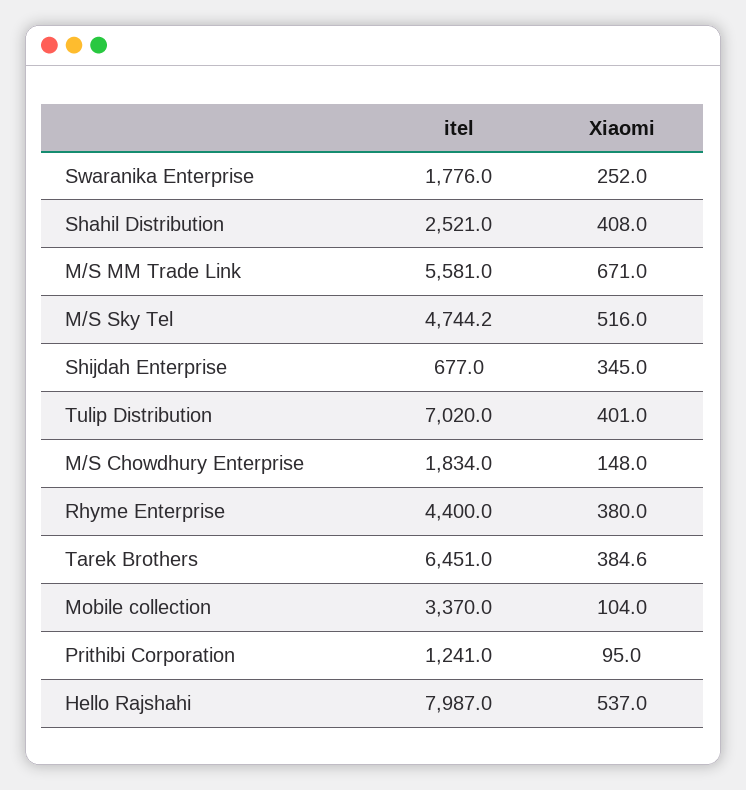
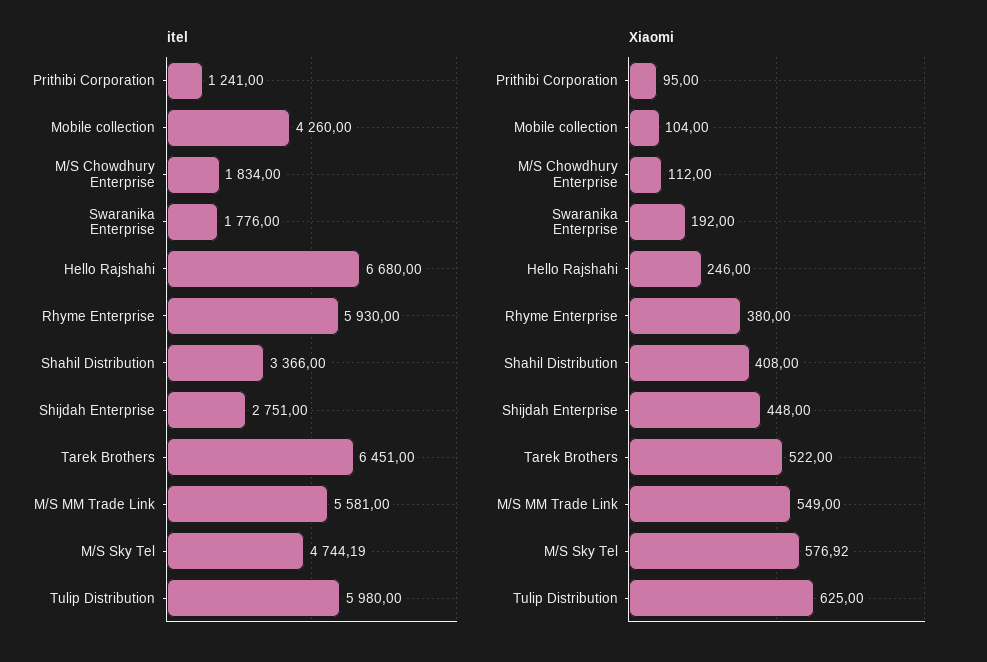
Xiaomi, Swaranika Enterprise: 252 -> 192
itel, Shahil Distribution: 2521 -> 3366
Xiaomi, M/S MM Trade Link: 671 -> 549
Xiaomi, M/S Sky Tel: 516 -> 576.92
itel, Shijdah Enterprise: 677 -> 2751
Xiaomi, Shijdah Enterprise: 345 -> 448
itel, Tulip Distribution: 7020 -> 5980
Xiaomi, Tulip Distribution: 401 -> 625
Xiaomi, M/S Chowdhury Enterprise: 148 -> 112
itel, Rhyme Enterprise: 4400 -> 5930
Xiaomi, Tarek Brothers: 384.6 -> 522
itel, Mobile collection: 3370 -> 4260
itel, Hello Rajshahi: 7987 -> 6680
Xiaomi, Hello Rajshahi: 537 -> 246

